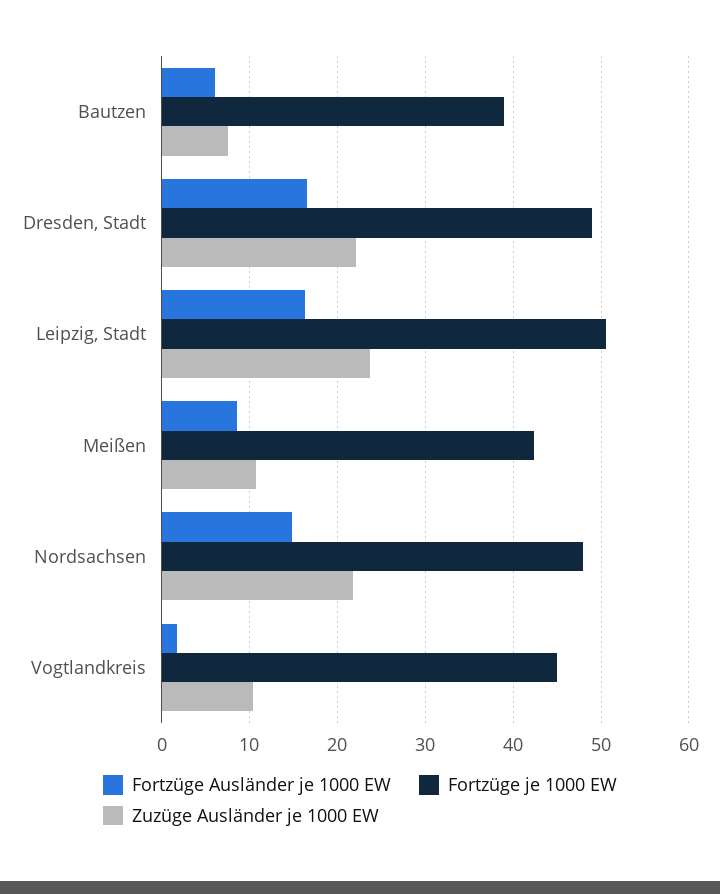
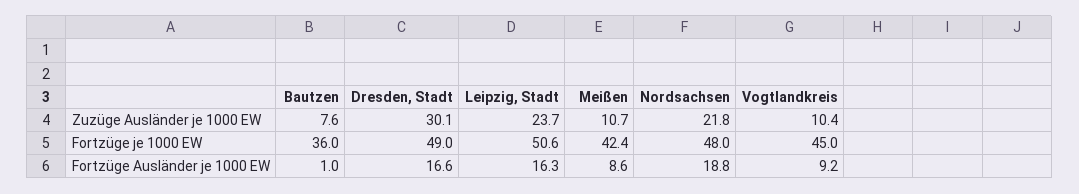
Fortzüge Ausländer je 1000 EW, Bautzen: 6 -> 1
Fortzüge je 1000 EW, Bautzen: 39 -> 36
Zuzüge Ausländer je 1000 EW, Dresden, Stadt: 22 -> 30.1
Fortzüge Ausländer je 1000 EW, Nordsachsen: 15 -> 18.8
Fortzüge Ausländer je 1000 EW, Vogtlandkreis: 2 -> 9.2

